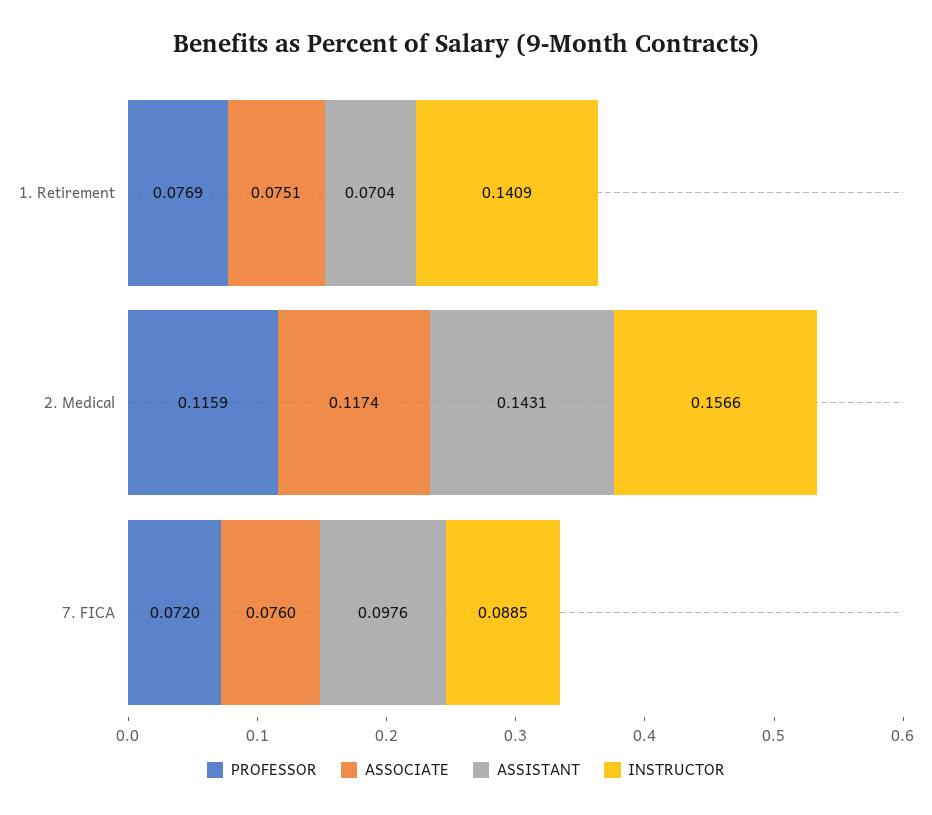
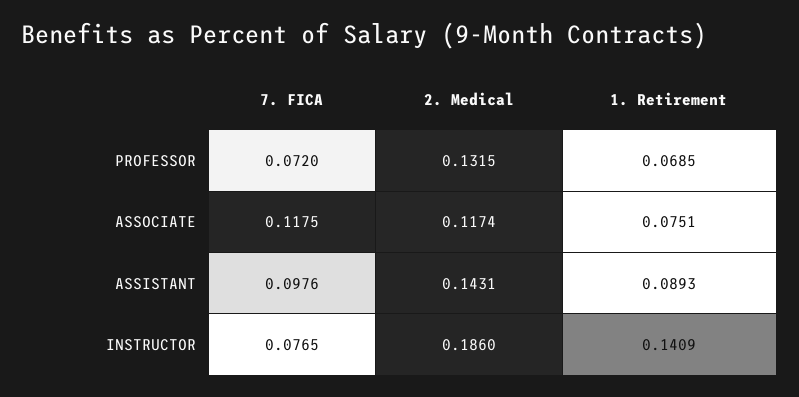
PROFESSOR, 1. Retirement: 0.0769 -> 0.0685
ASSISTANT, 1. Retirement: 0.0704 -> 0.0893
PROFESSOR, 2. Medical: 0.1159 -> 0.1315
INSTRUCTOR, 2. Medical: 0.1566 -> 0.186
ASSOCIATE, 7. FICA: 0.076 -> 0.1175
INSTRUCTOR, 7. FICA: 0.0885 -> 0.0765

